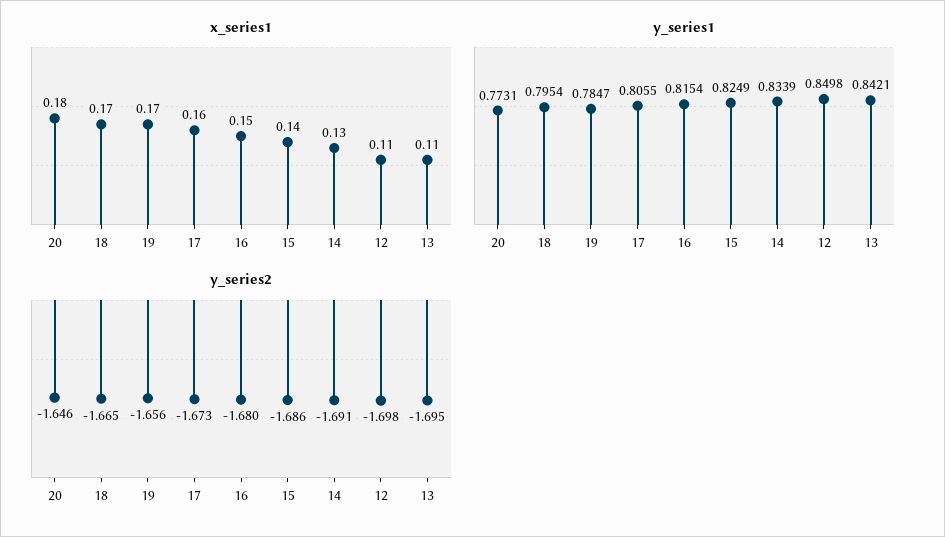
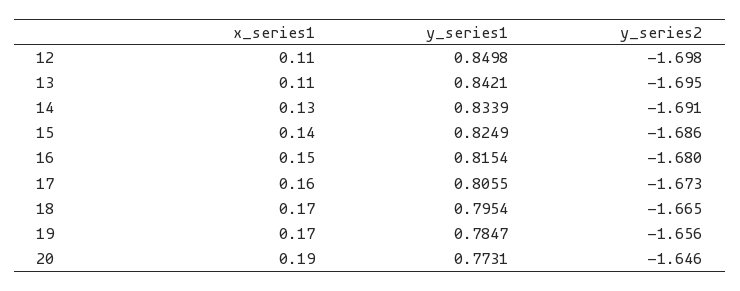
x_series1, 20: 0.18 -> 0.19

